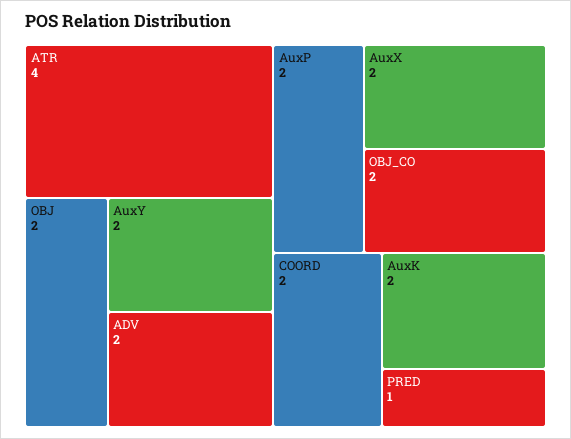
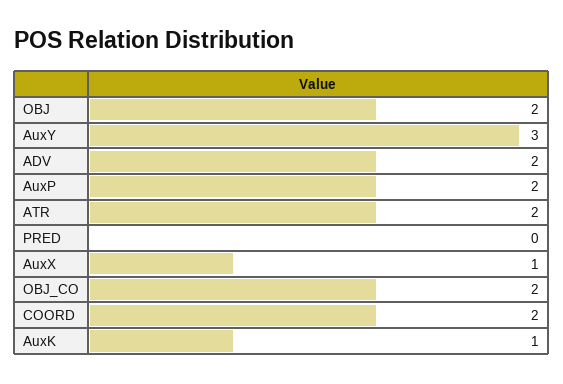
ATR: 4 -> 2
AuxY: 2 -> 3
AuxX: 2 -> 1
AuxK: 2 -> 1
PRED: 1 -> 0

